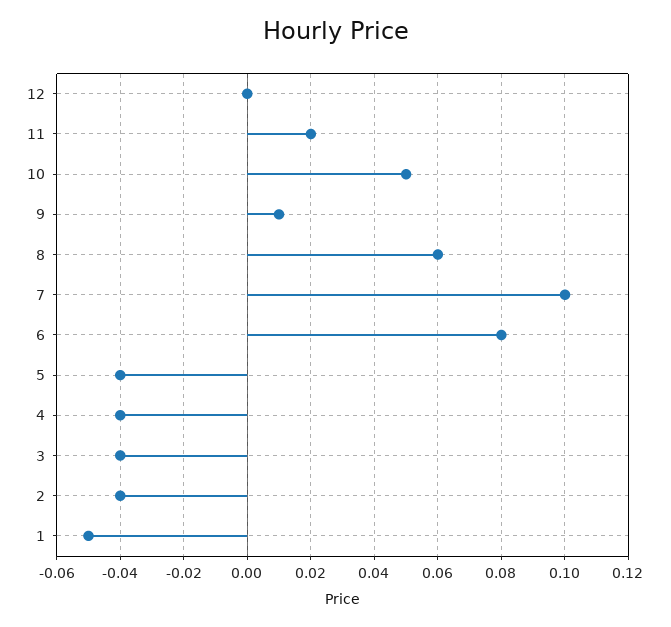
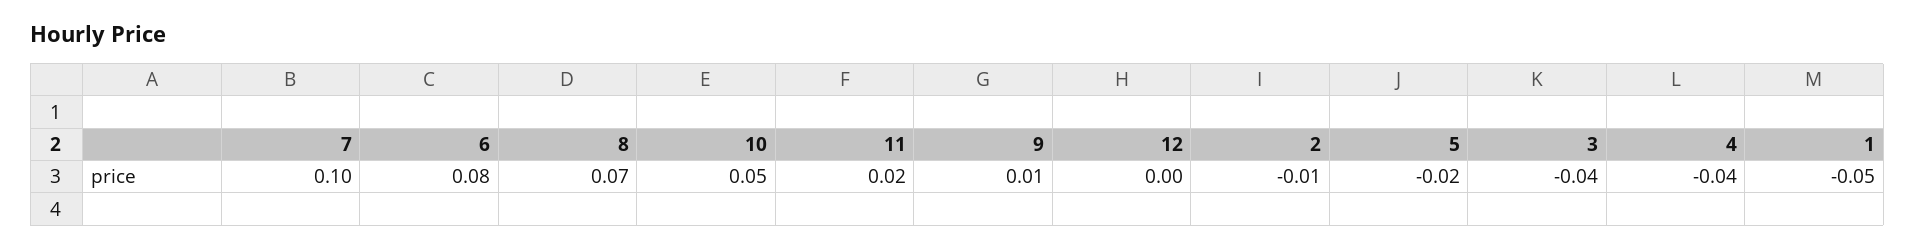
8: 0.06 -> 0.07
5: -0.04 -> -0.02
2: -0.04 -> -0.01

